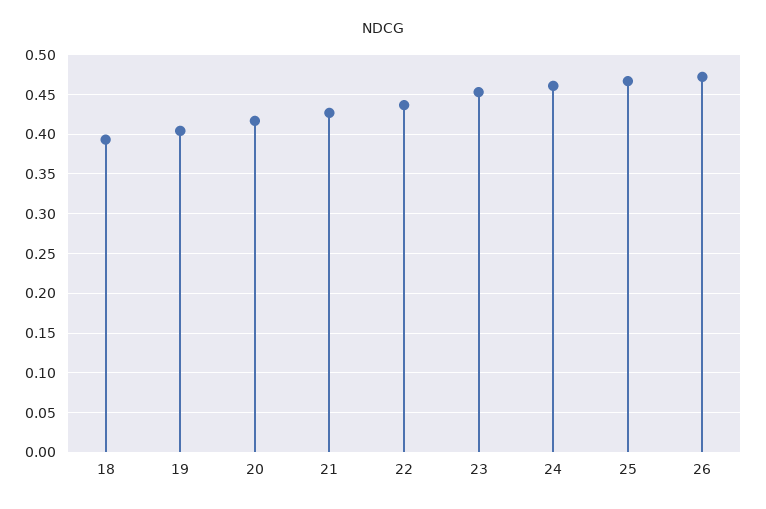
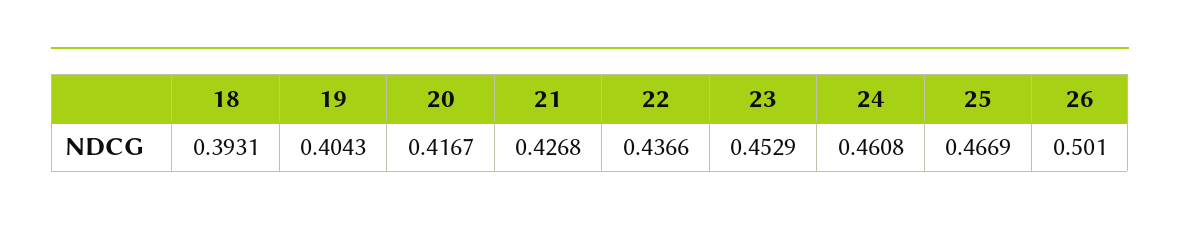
26: 0.47 -> 0.501

